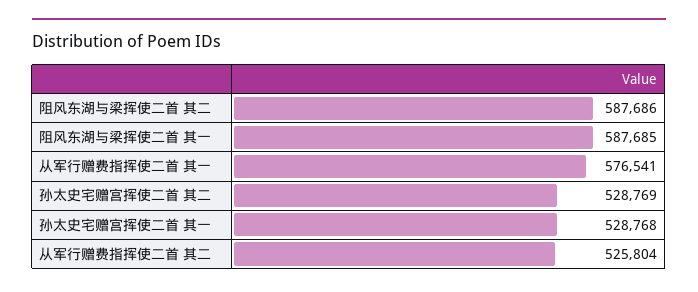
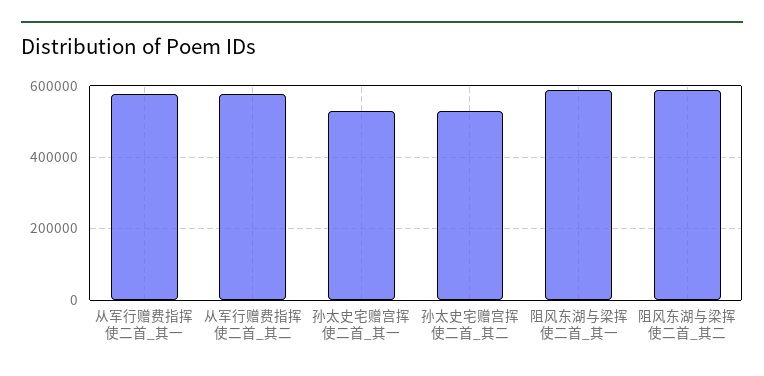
从军行赠费指挥使二首 其二: 525804 -> 580000

